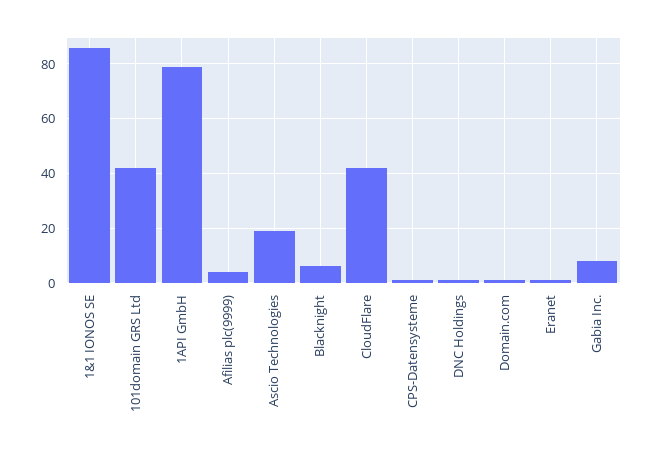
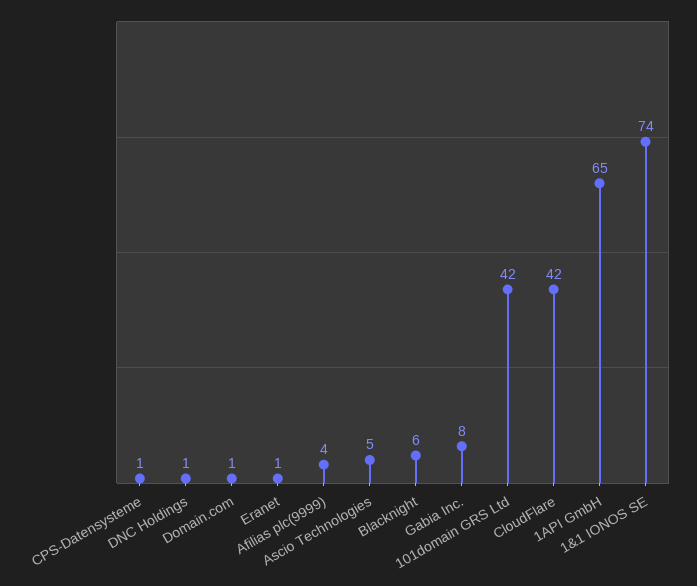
1&1 IONOS SE: 85 -> 74
1API GmbH: 80 -> 65
Ascio Technologies: 20 -> 5

